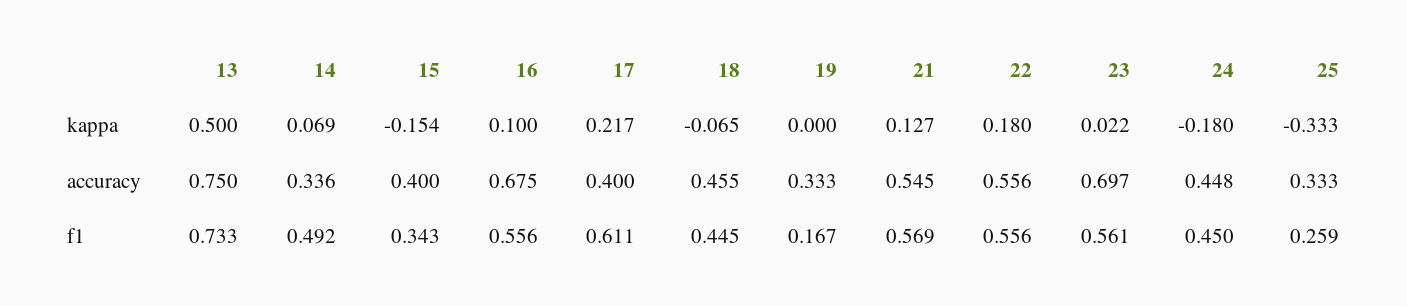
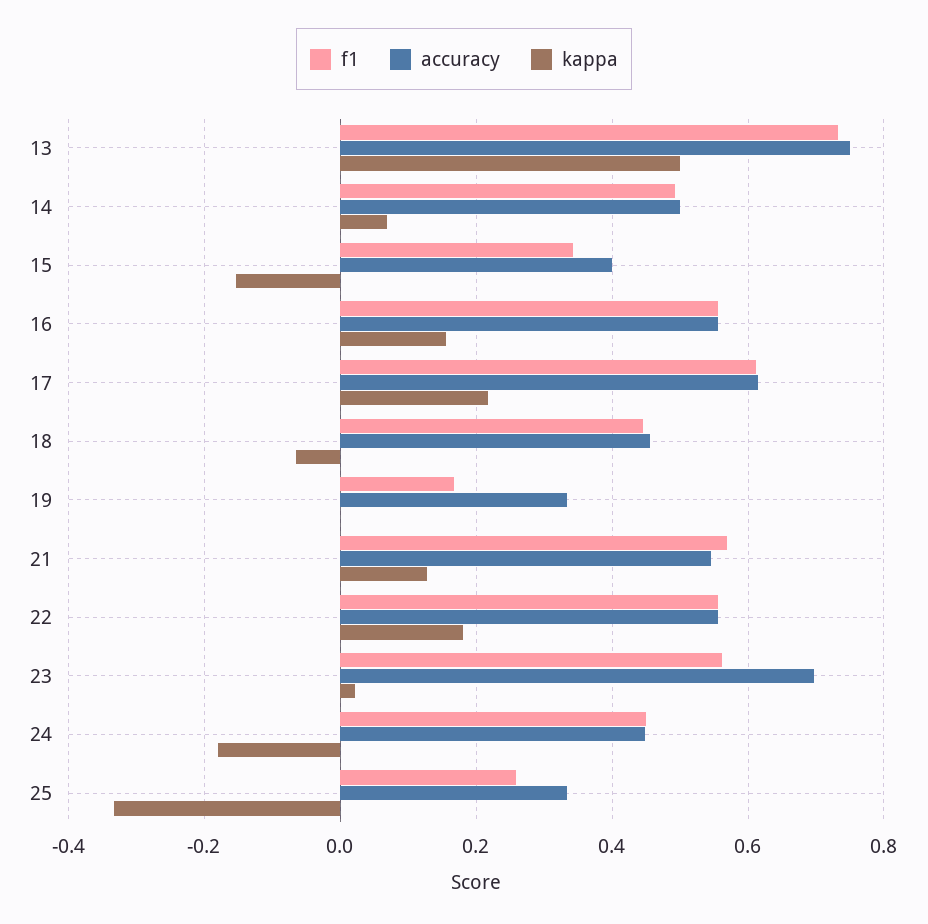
kappa, 16: 0.1 -> 0.16
accuracy, 14: 0.336 -> 0.5
accuracy, 16: 0.675 -> 0.56
accuracy, 17: 0.4 -> 0.62

